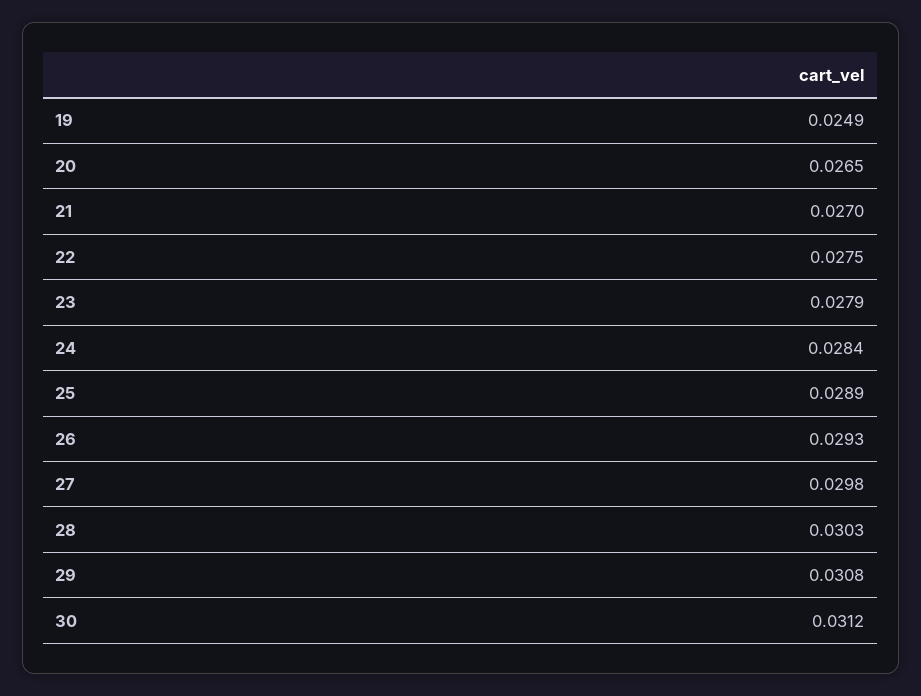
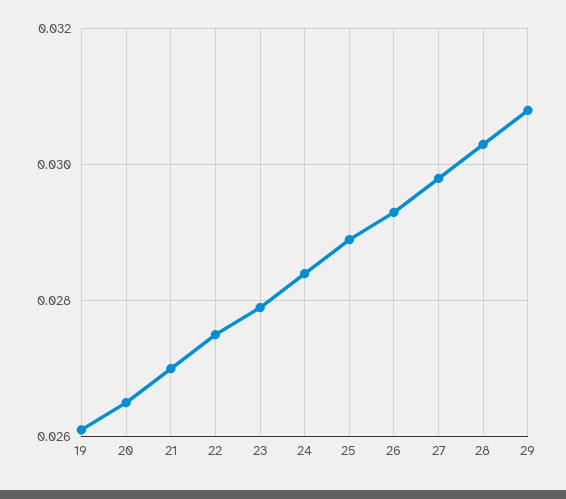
19: 0.0249 -> 0.026
30: 0.0312 -> none

